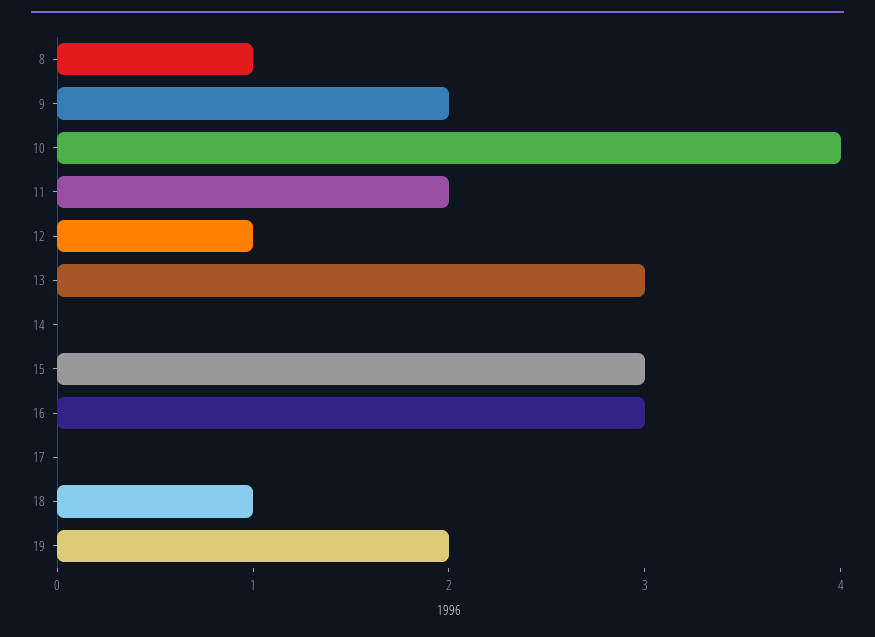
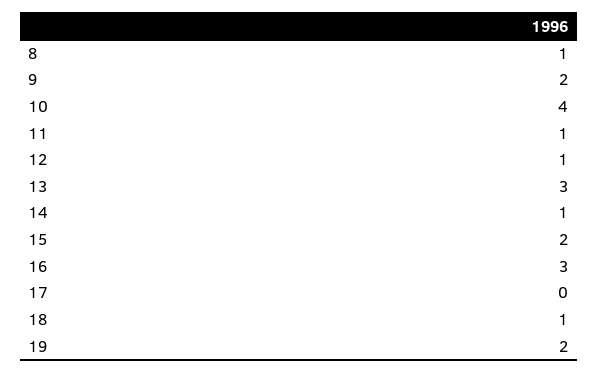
11: 2 -> 1
14: 0 -> 1
15: 3 -> 2

